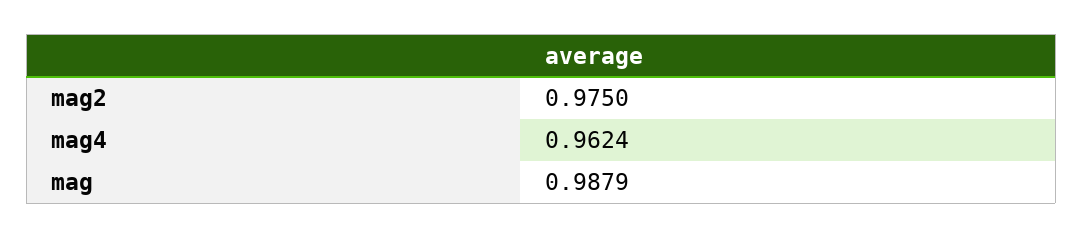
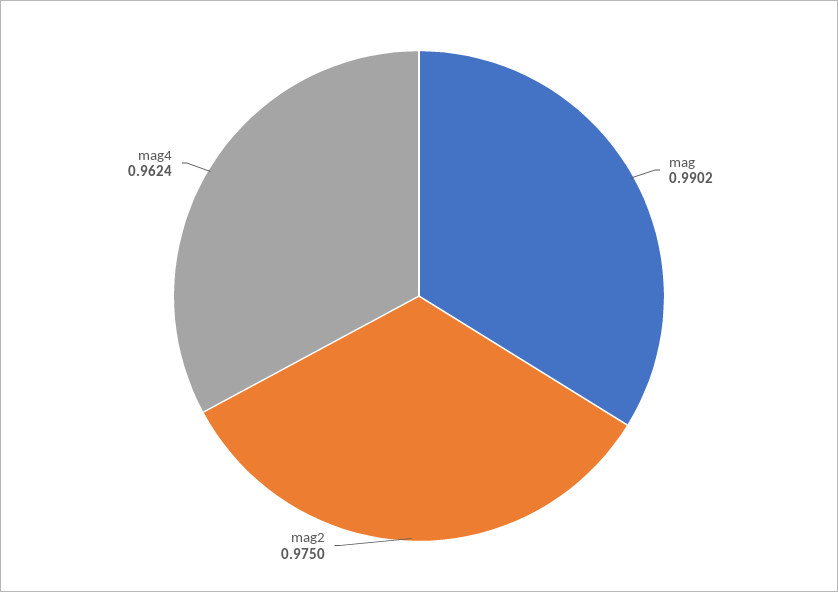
mag: 0.9879 -> 0.9902

